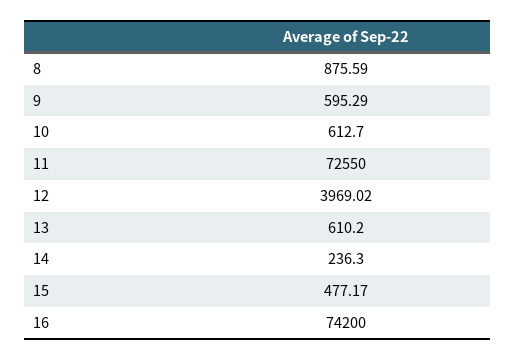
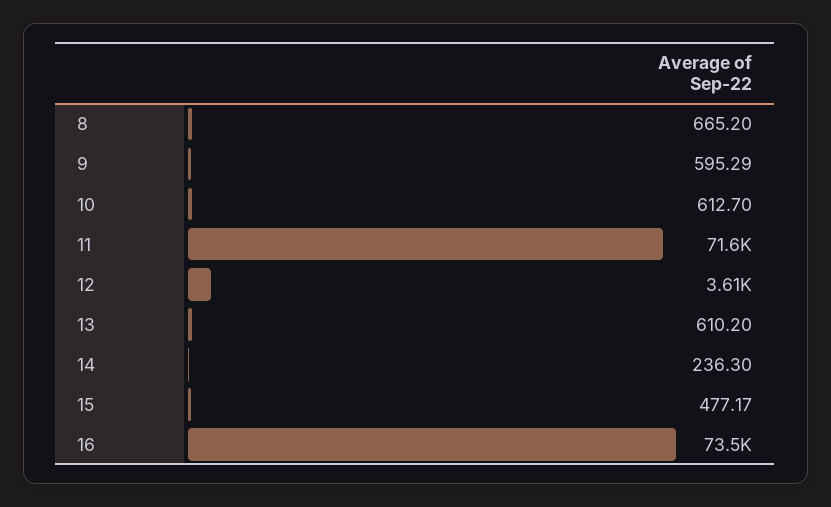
8: 875.59 -> 665.2
11: 72550 -> 71600
12: 3969.02 -> 3610
16: 74200 -> 73500

